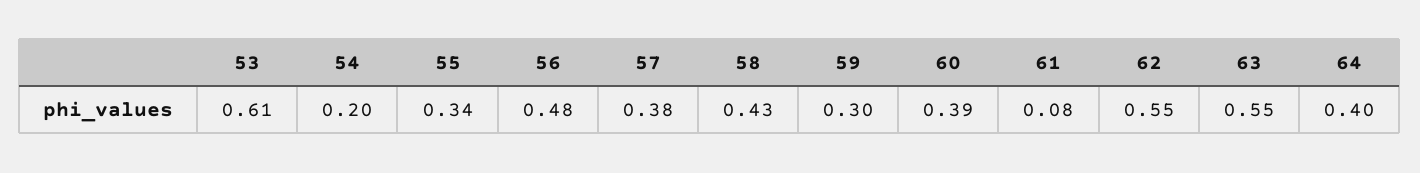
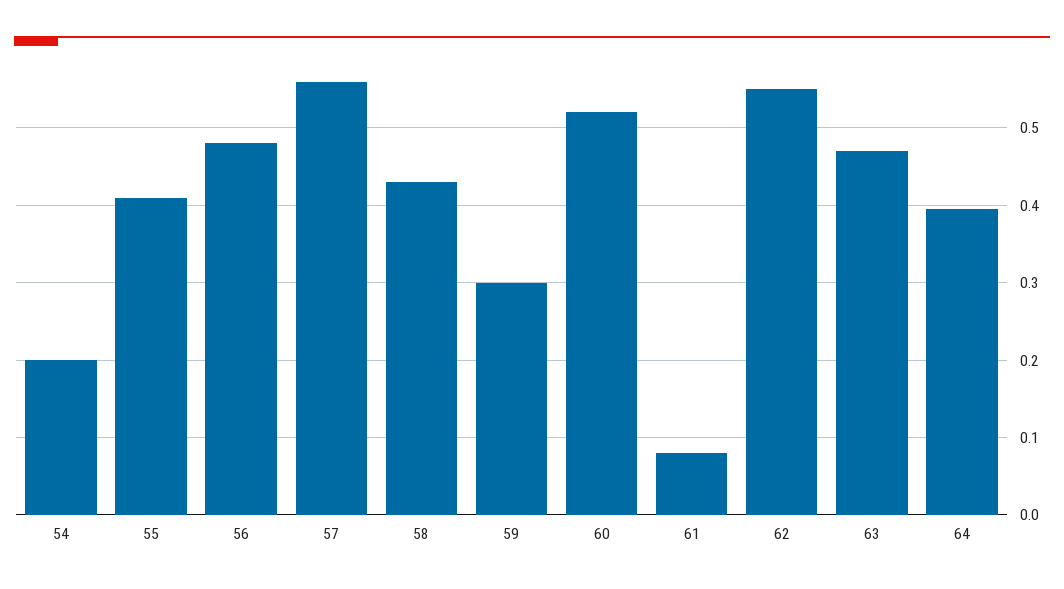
53: 0.61 -> none
55: 0.34 -> 0.41
57: 0.38 -> 0.56
60: 0.39 -> 0.52
63: 0.55 -> 0.47

